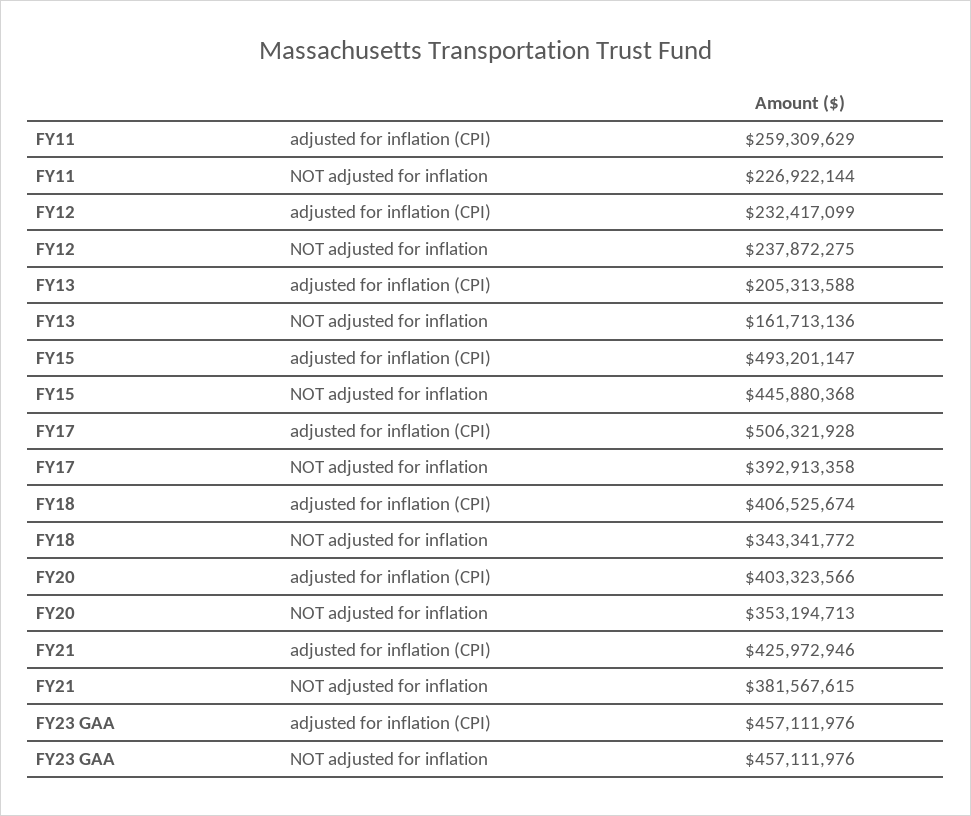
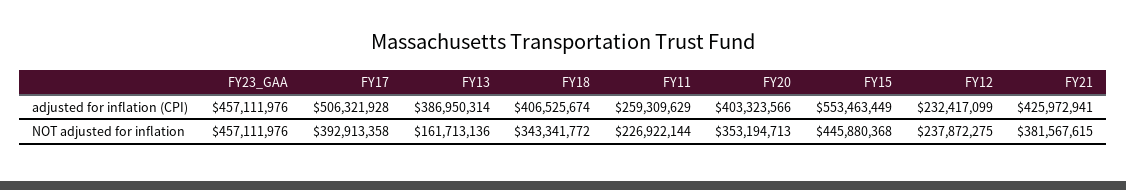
FY13, adjusted for inflation (CPI): 205313588 -> 386950314
FY15, adjusted for inflation (CPI): 493201147 -> 553463449
FY21, adjusted for inflation (CPI): 425972946 -> 425972941

